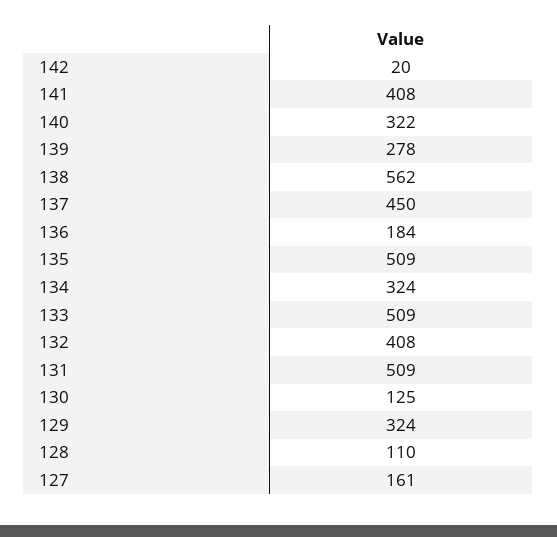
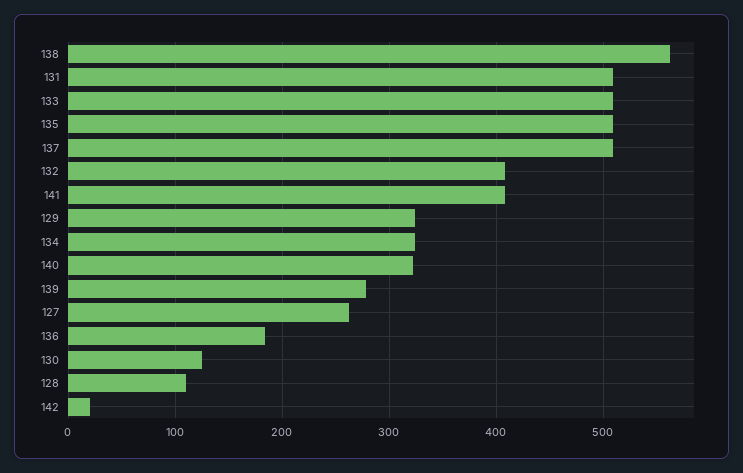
137: 450 -> 510
127: 161 -> 260

